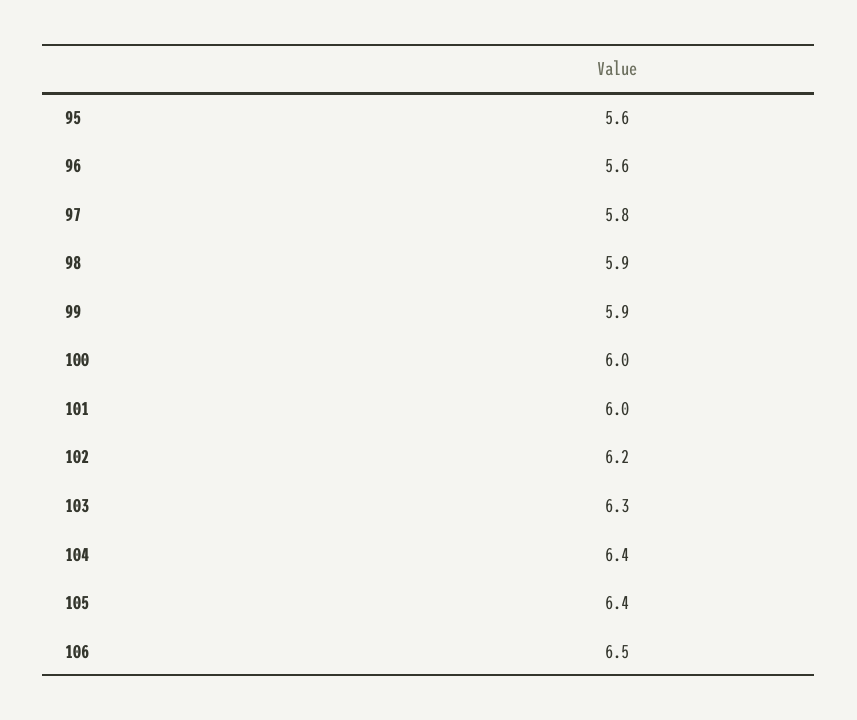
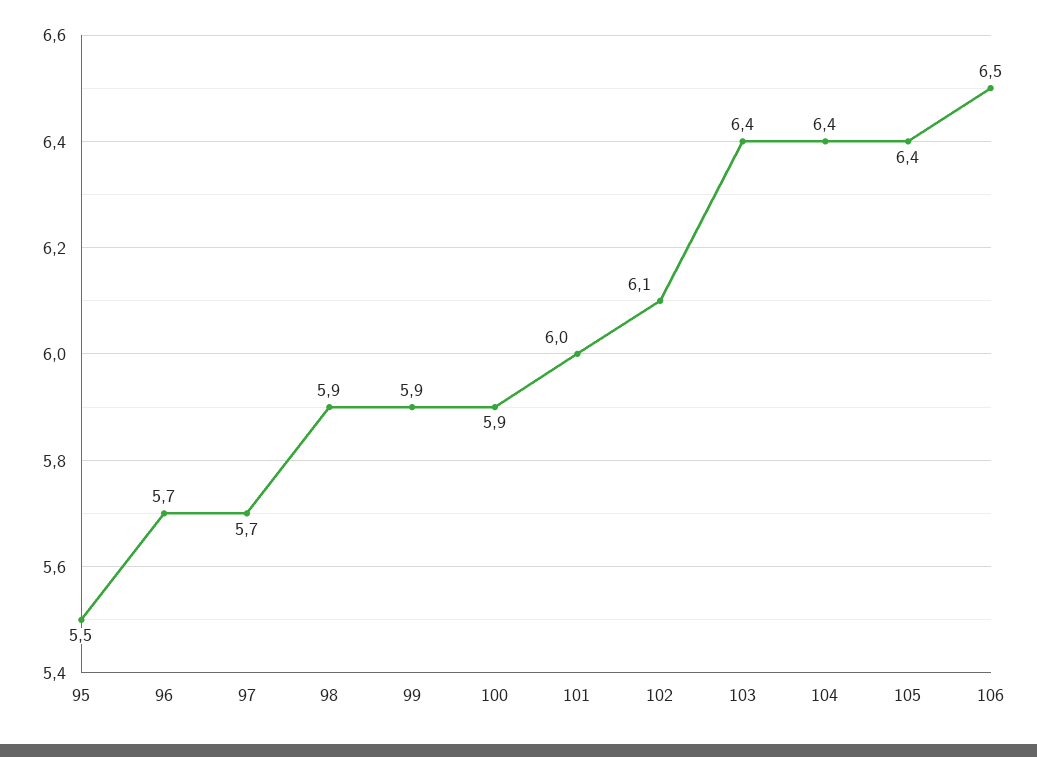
95: 5.6 -> 5.5
96: 5.6 -> 5.7
97: 5.8 -> 5.7
100: 6 -> 5.9
102: 6.2 -> 6.1
103: 6.3 -> 6.4

